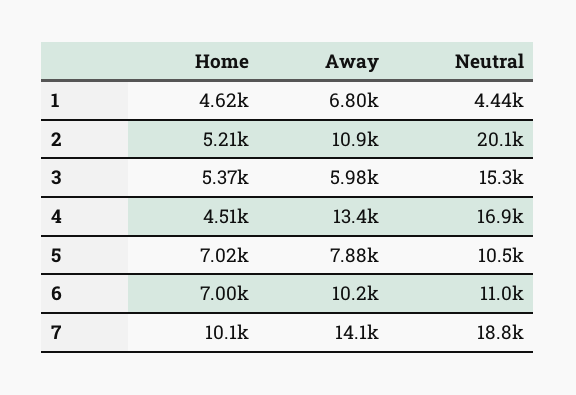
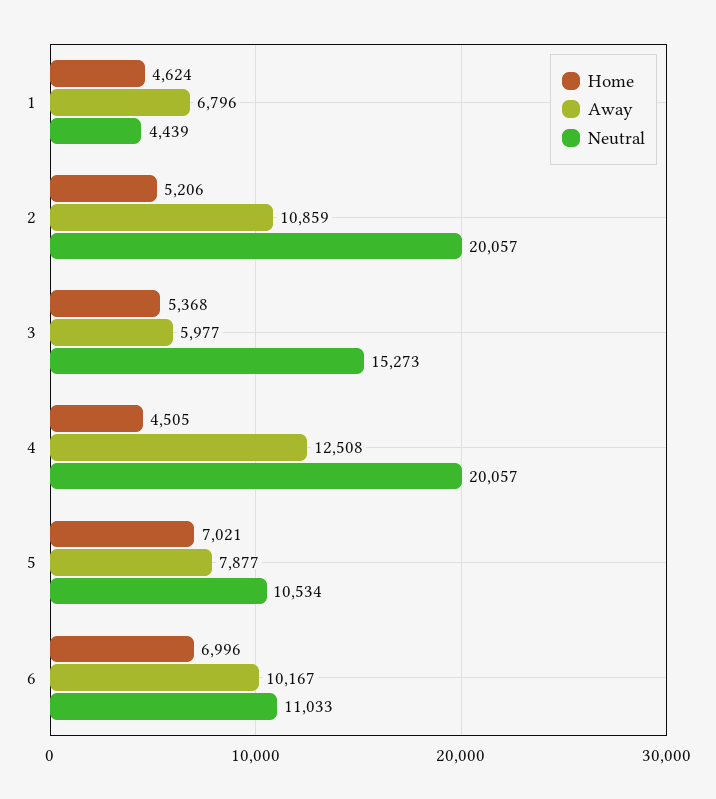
Away, 4: 13400 -> 12508
Neutral, 4: 16900 -> 20057
Home, 7: 10100 -> none
Away, 7: 14100 -> none
Neutral, 7: 18800 -> none

